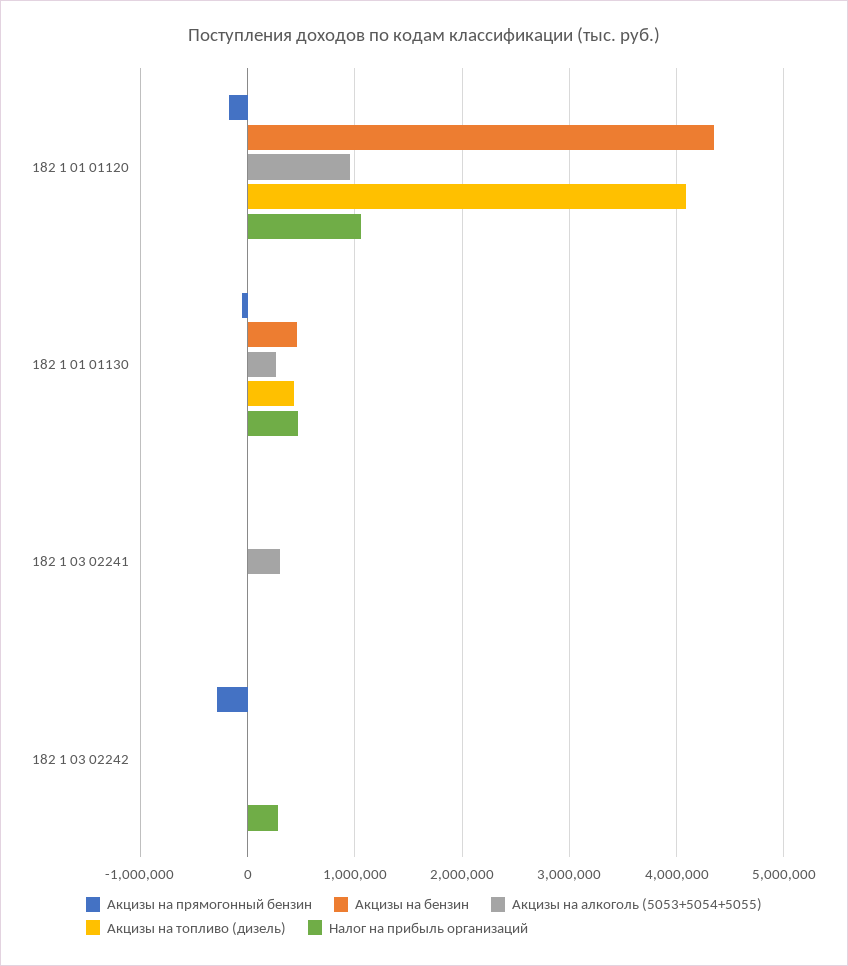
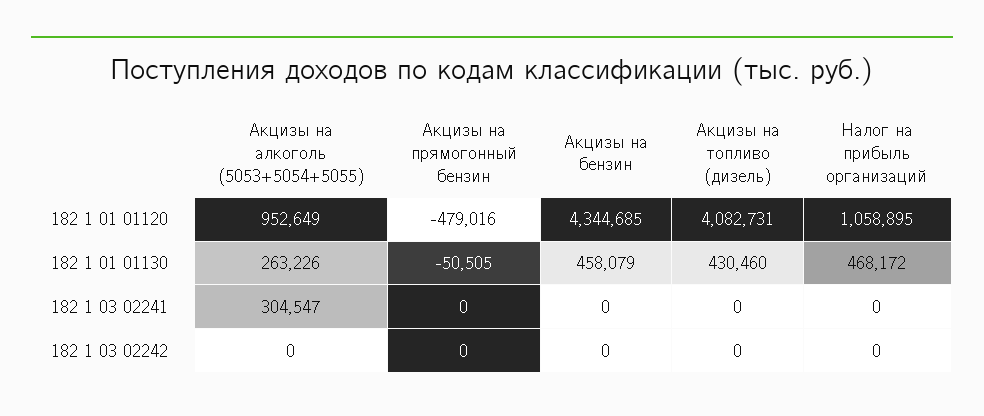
Акцизы на прямогонный бензин, 182 1 01 01120: -200000 -> -479016
Акцизы на прямогонный бензин, 182 1 03 02242: -300000 -> 0
Налог на прибыль организаций, 182 1 03 02242: 300000 -> 0

